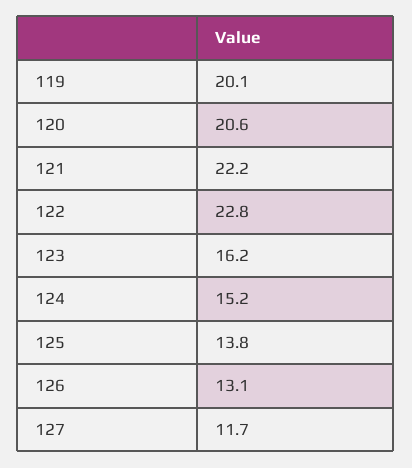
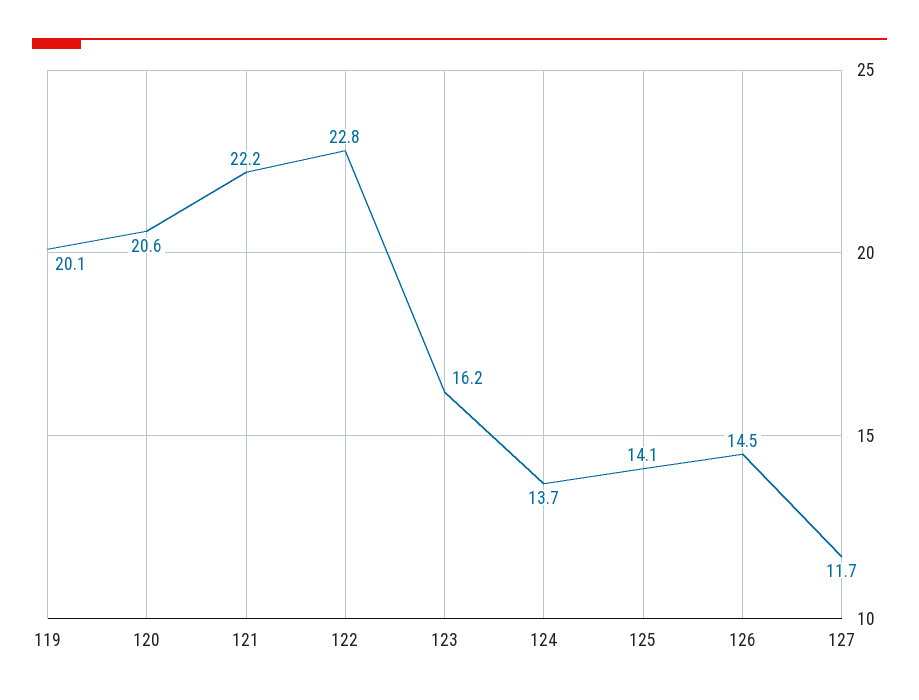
124: 15.2 -> 13.7
125: 13.8 -> 14.1
126: 13.1 -> 14.5

